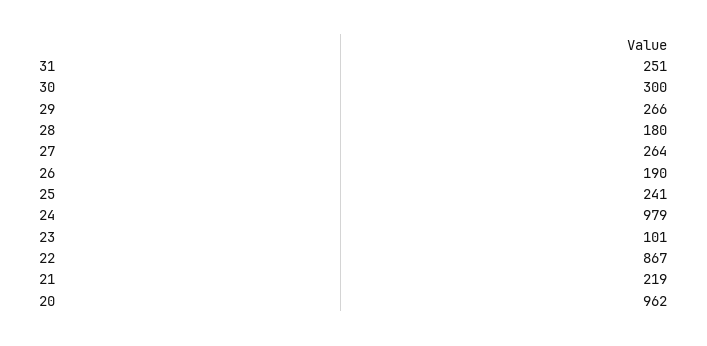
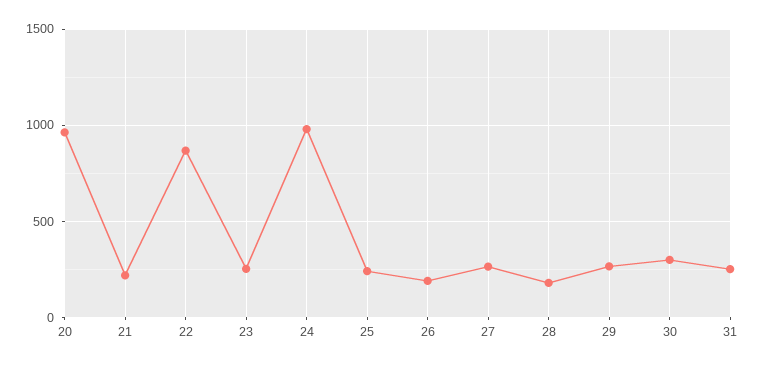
23: 101 -> 250

